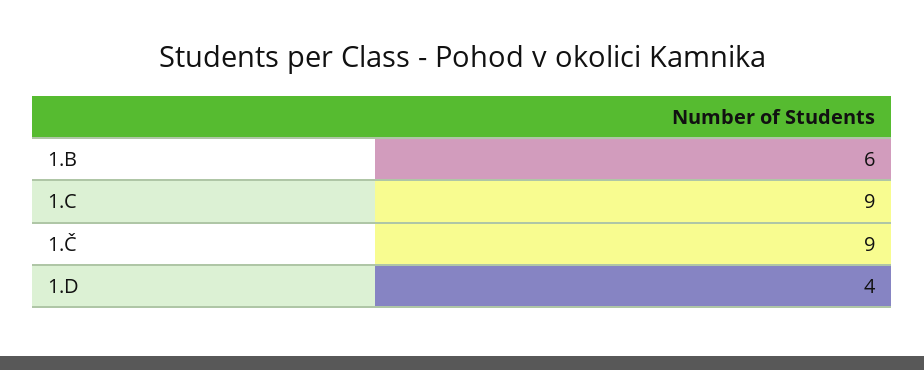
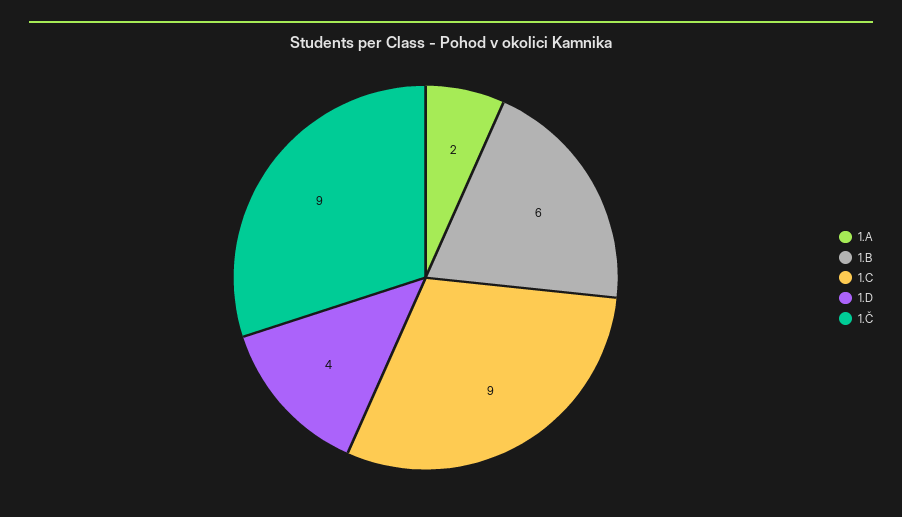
1.A: none -> 2

